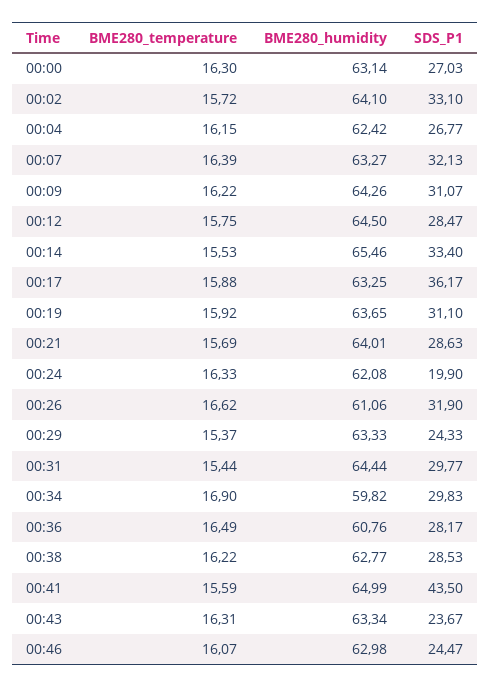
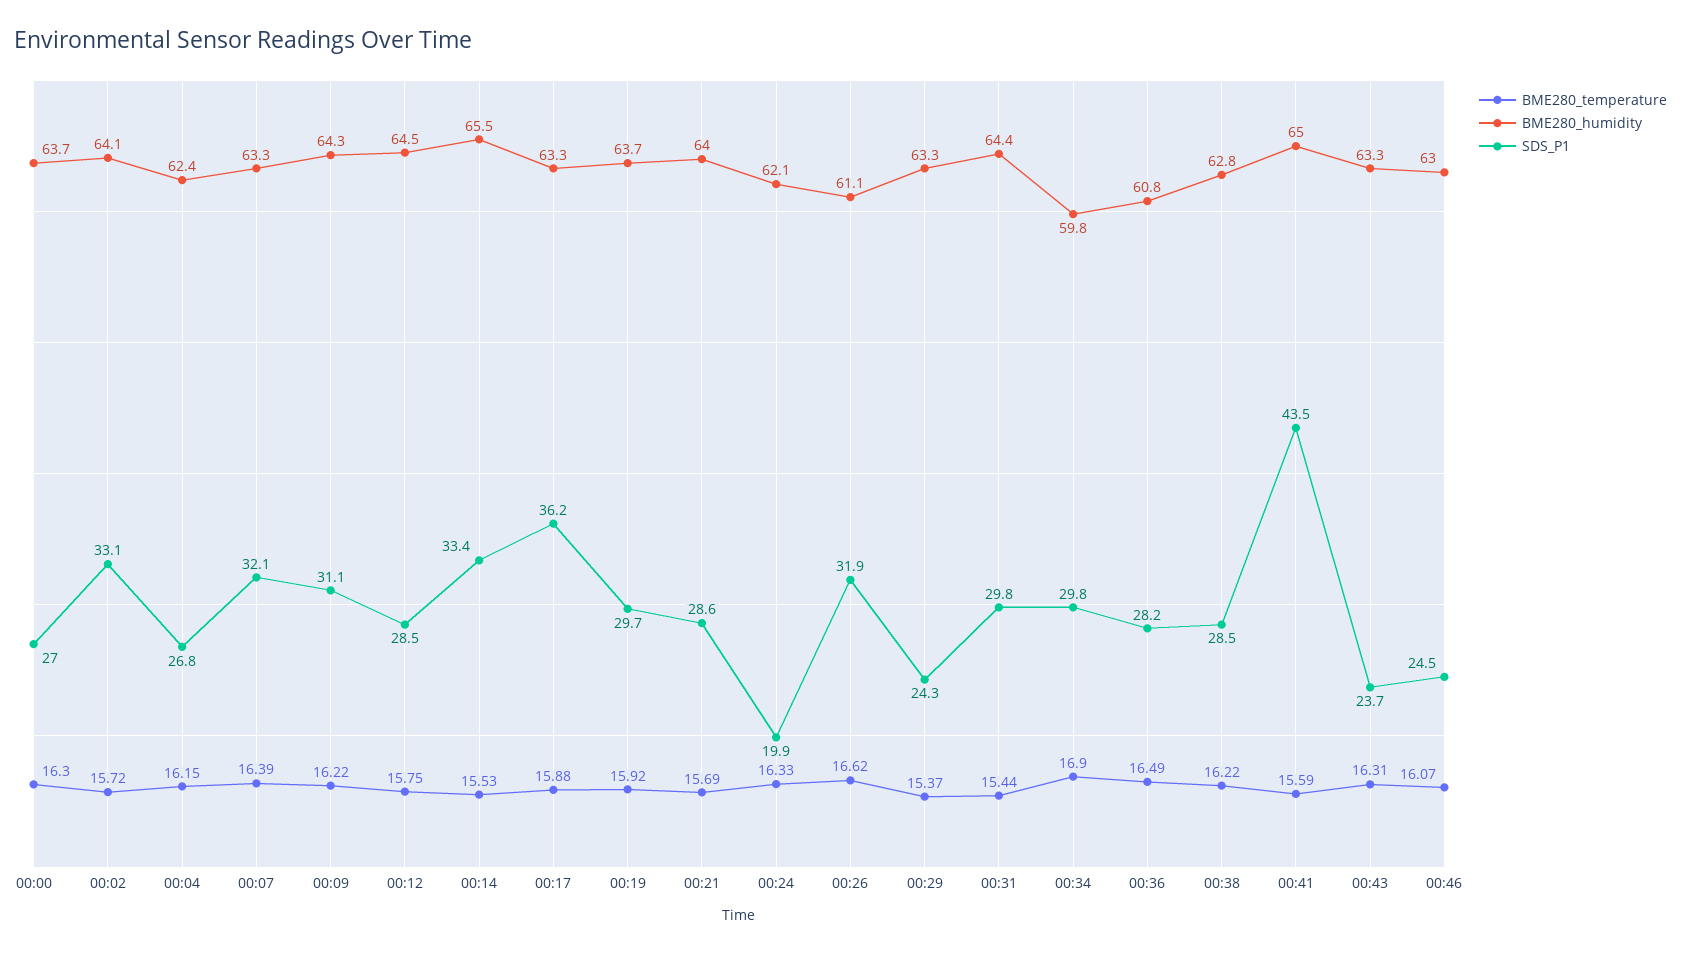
BME280_humidity, 00:00: 63.14 -> 63.7
SDS_P1, 00:19: 31.1 -> 29.7

